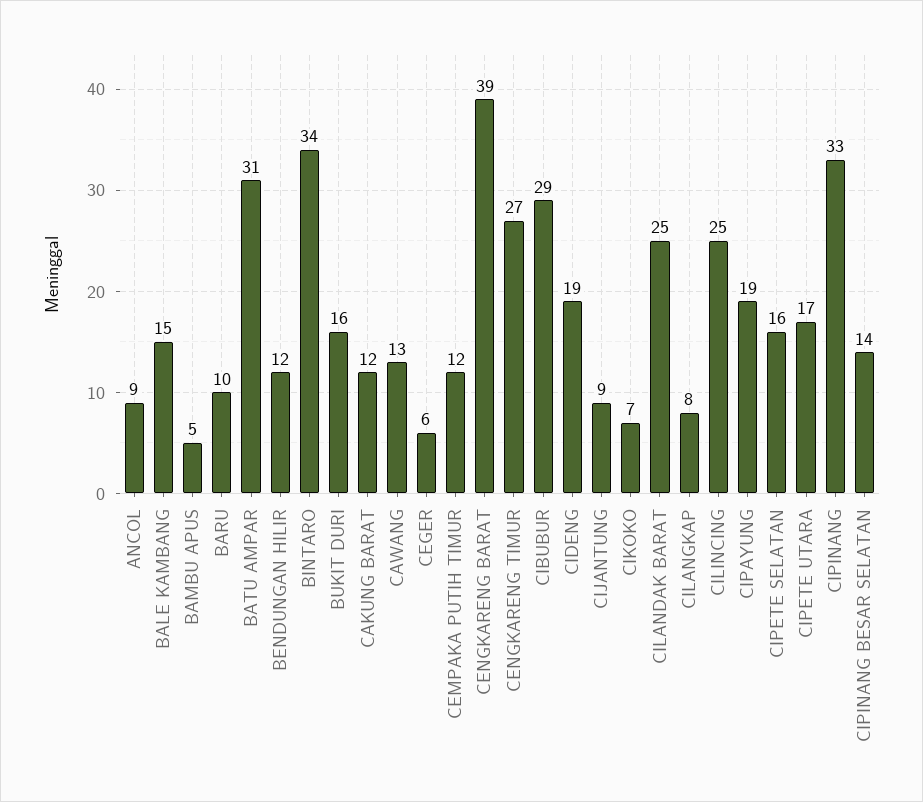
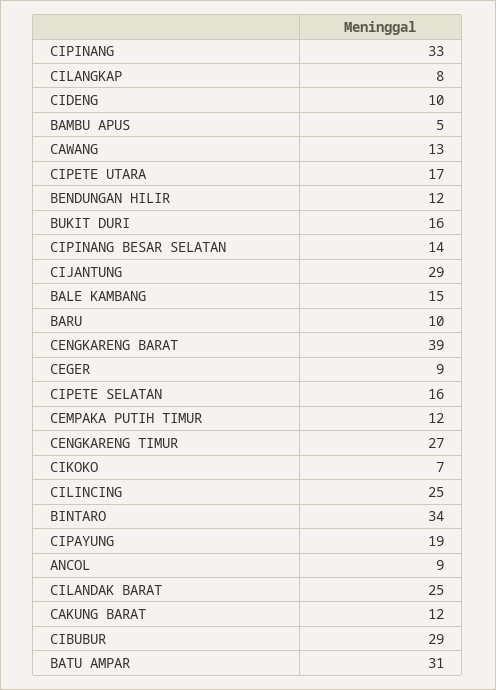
CEGER: 6 -> 9
CIDENG: 19 -> 10
CIJANTUNG: 9 -> 29

